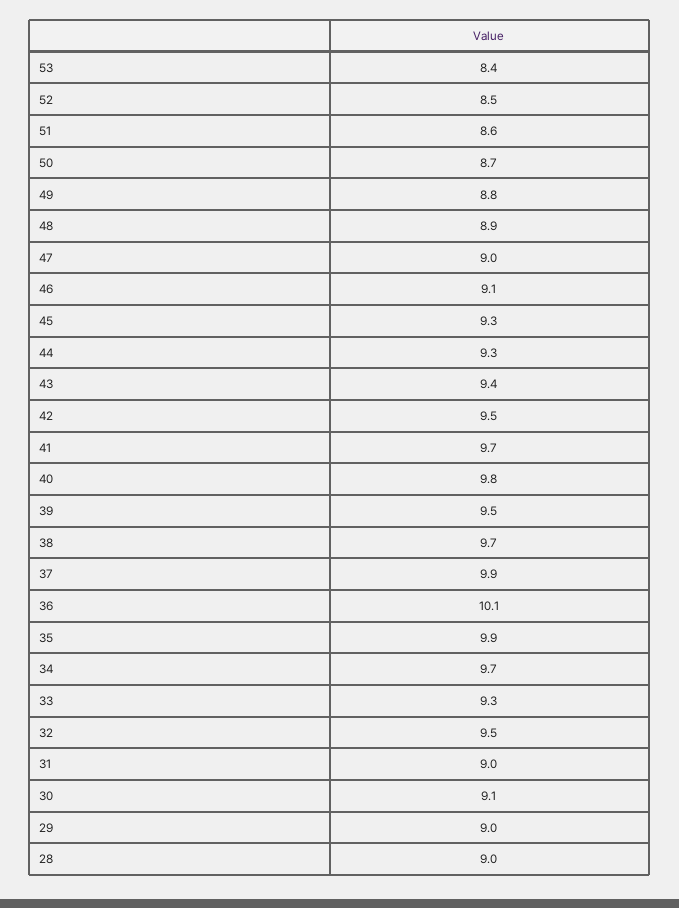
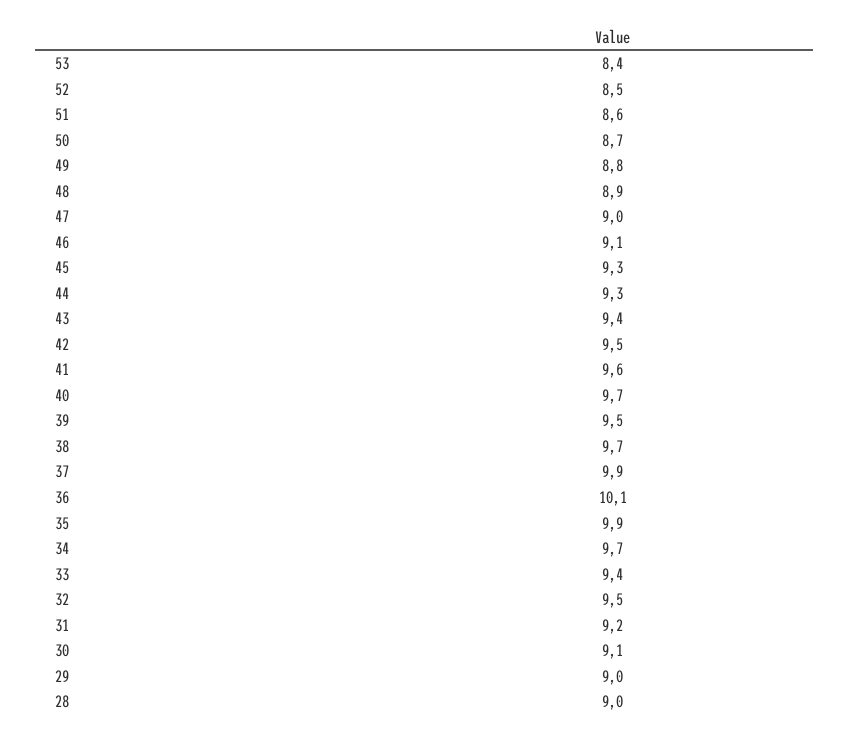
41: 9.7 -> 9.6
40: 9.8 -> 9.7
33: 9.3 -> 9.4
31: 9 -> 9.2

